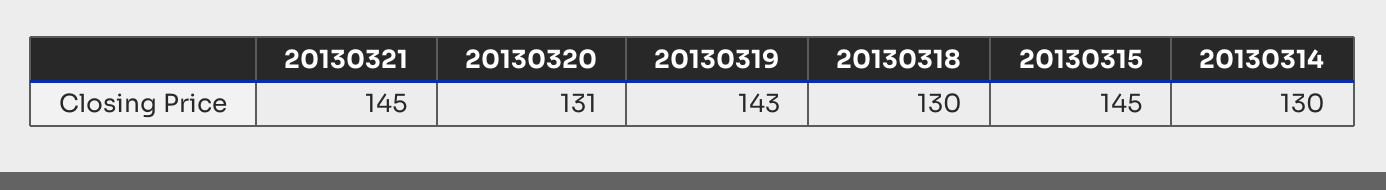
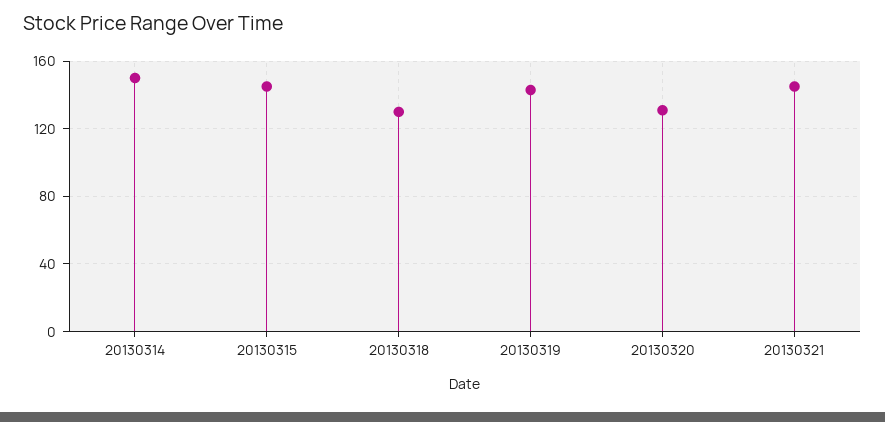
20130314: 130 -> 150

